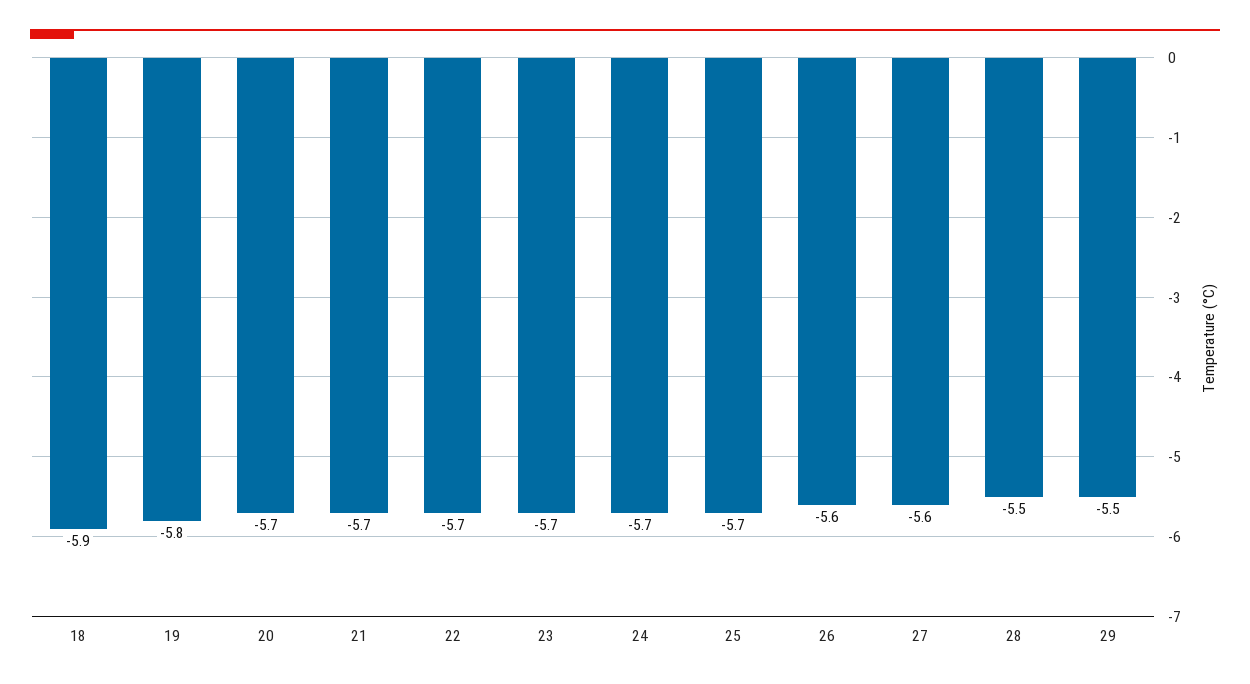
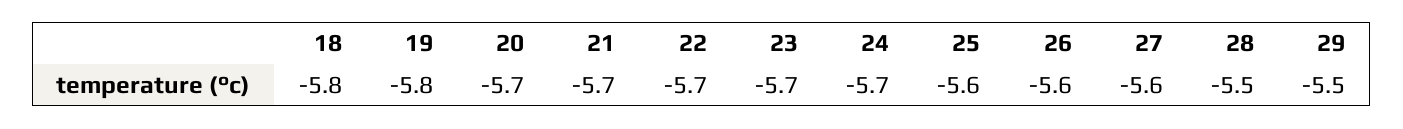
18: -5.9 -> -5.8
25: -5.7 -> -5.6

